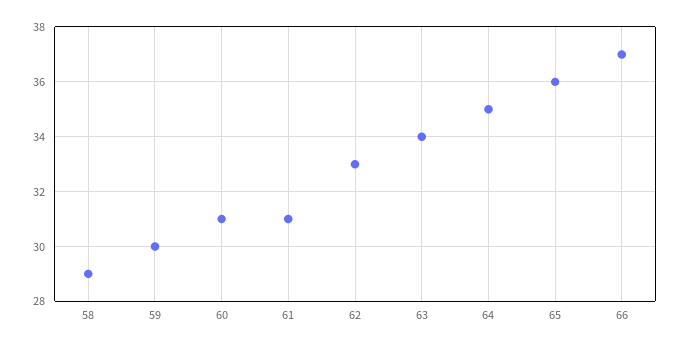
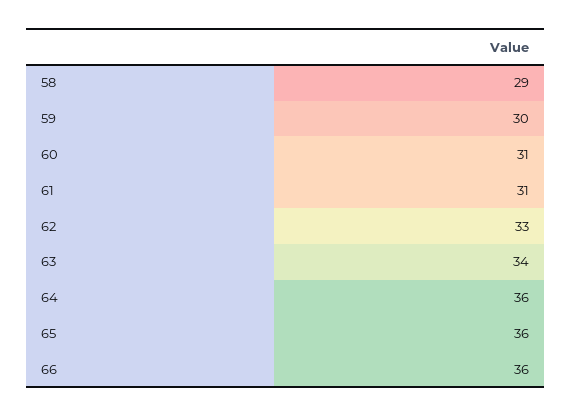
64: 35 -> 36
66: 37 -> 36

